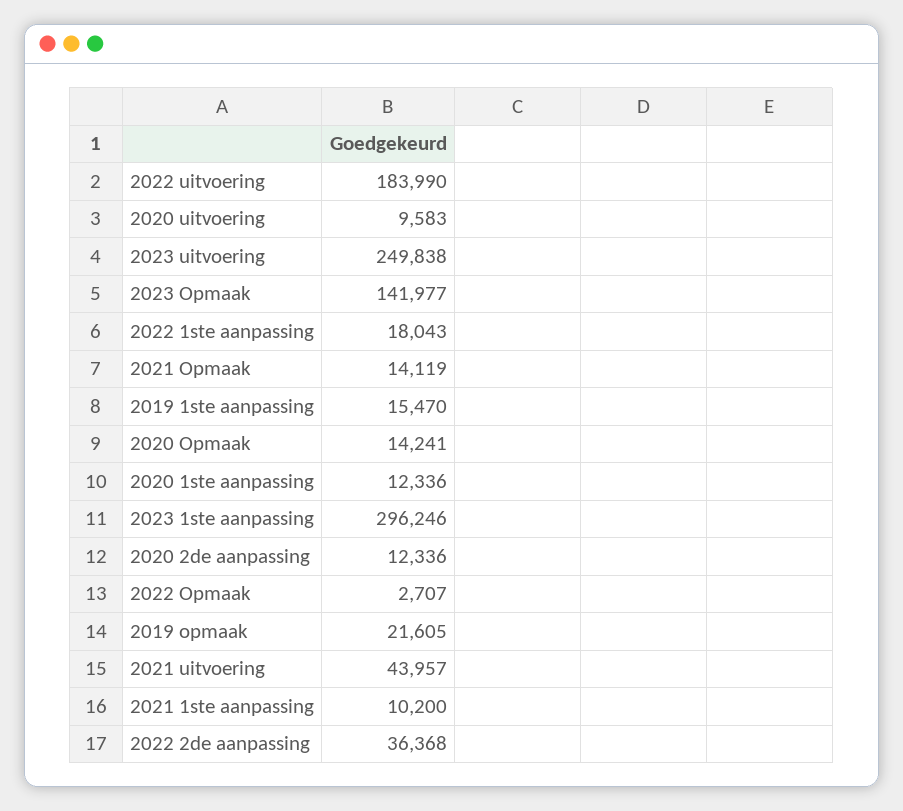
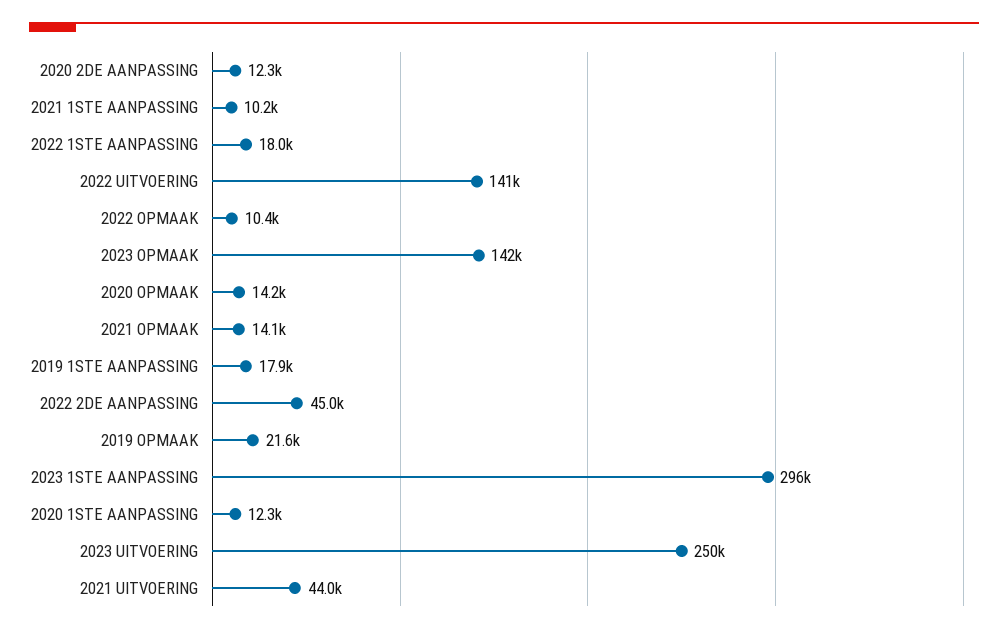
2022 uitvoering: 183990 -> 141000
2020 uitvoering: 9583 -> none
2019 1ste aanpassing: 15470 -> 17900
2022 Opmaak: 2707 -> 10400
2022 2de aanpassing: 36368 -> 45000

